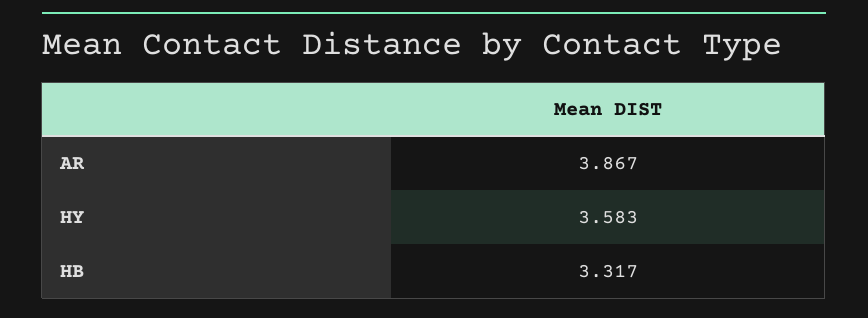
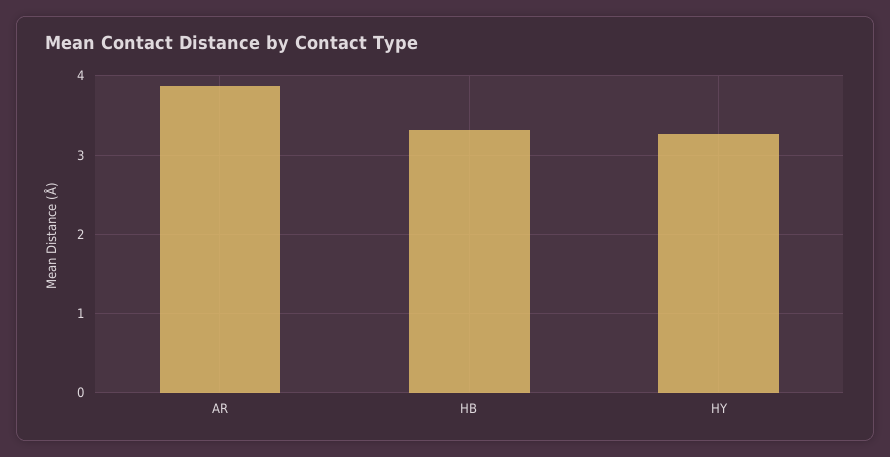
HY: 3.583 -> 3.3

